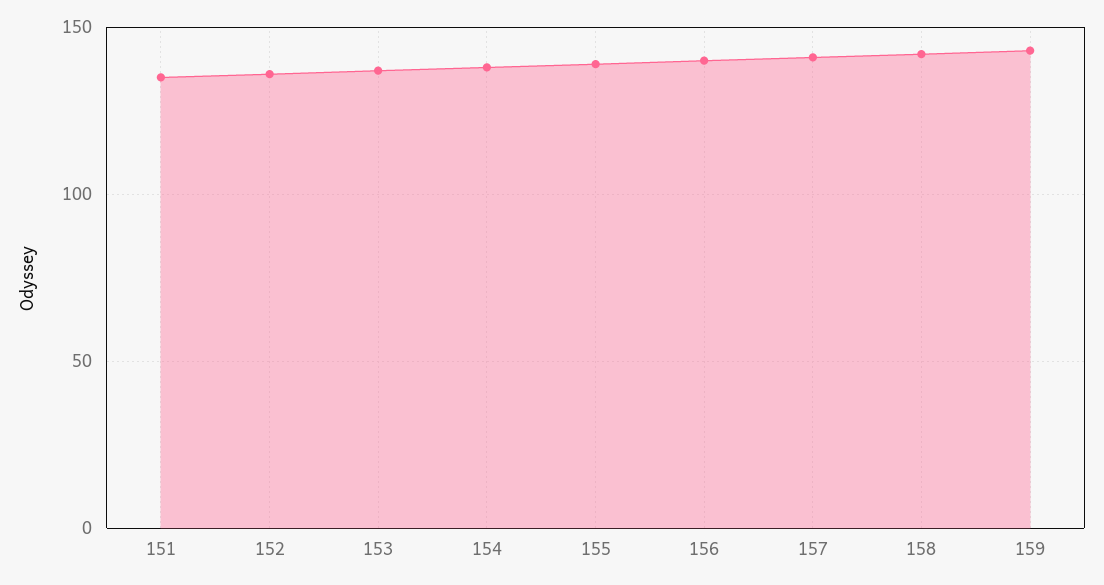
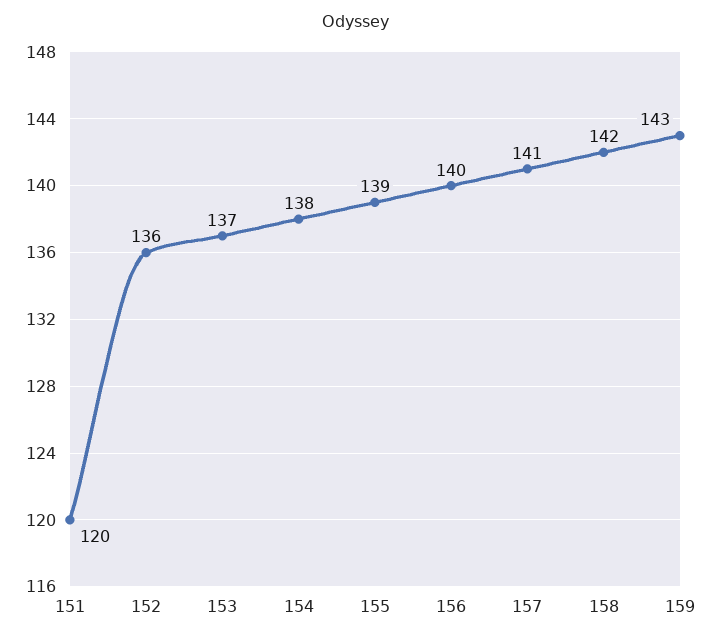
151: 135 -> 120

